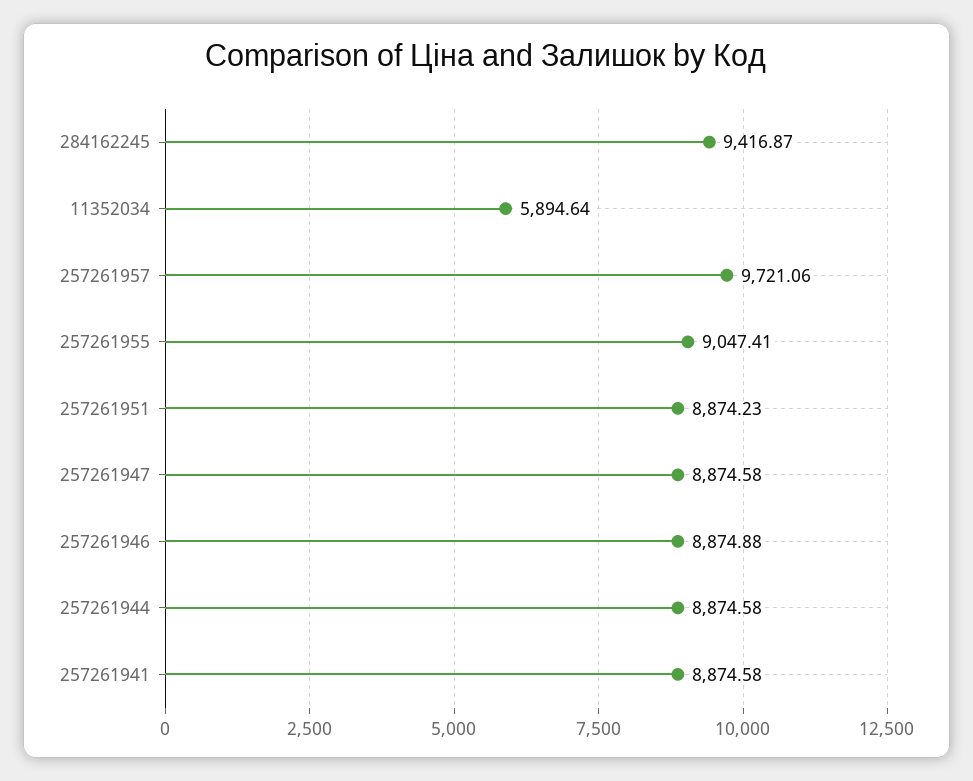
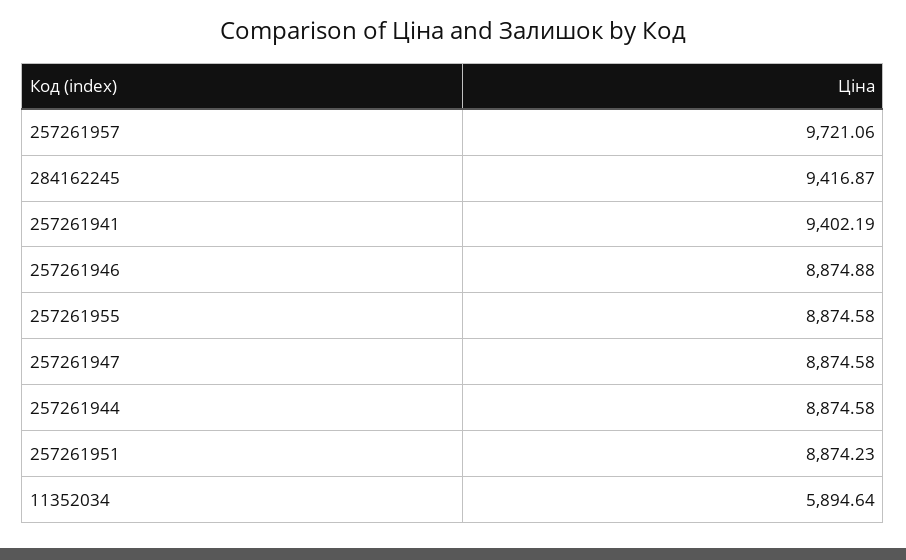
257261955: 9047.41 -> 8874.58
257261941: 8874.58 -> 9402.19

